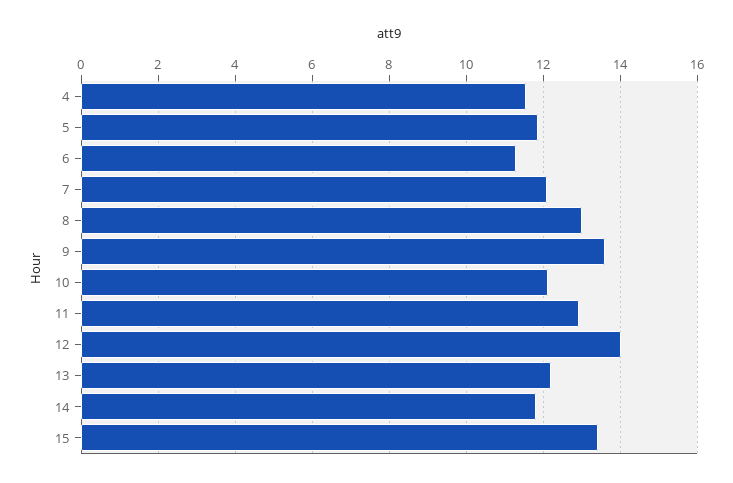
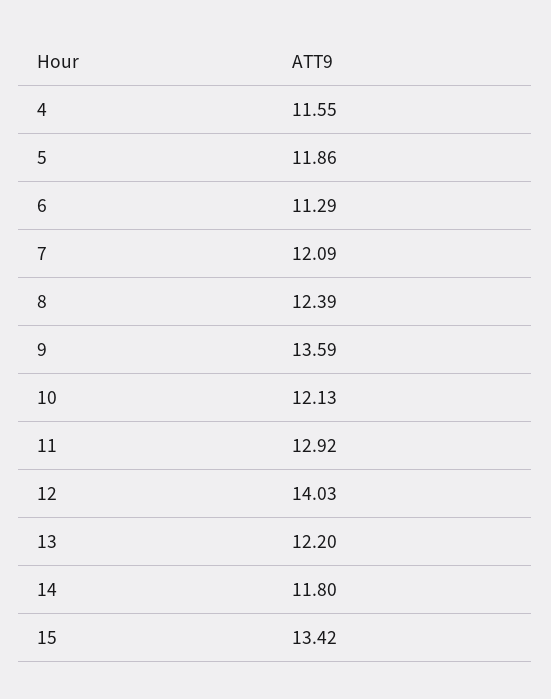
8: 13 -> 12.39

